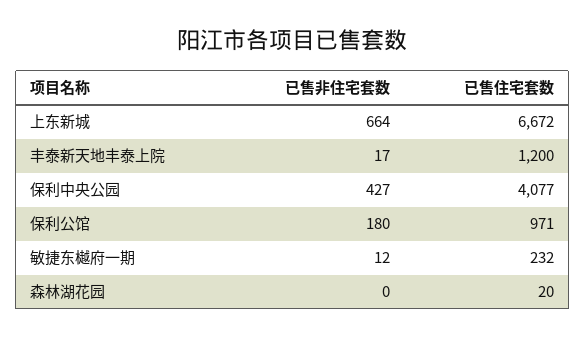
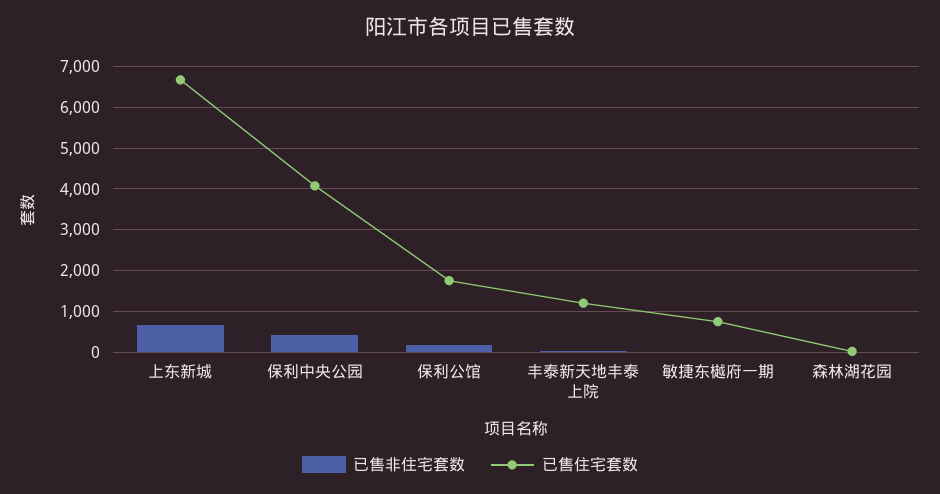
已售住宅套数, 保利公馆: 971 -> 1800
已售住宅套数, 敏捷东樾府一期: 232 -> 800

